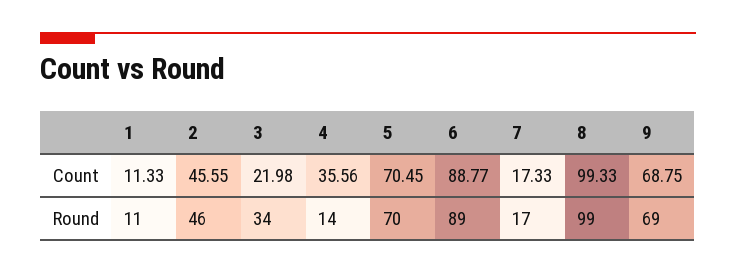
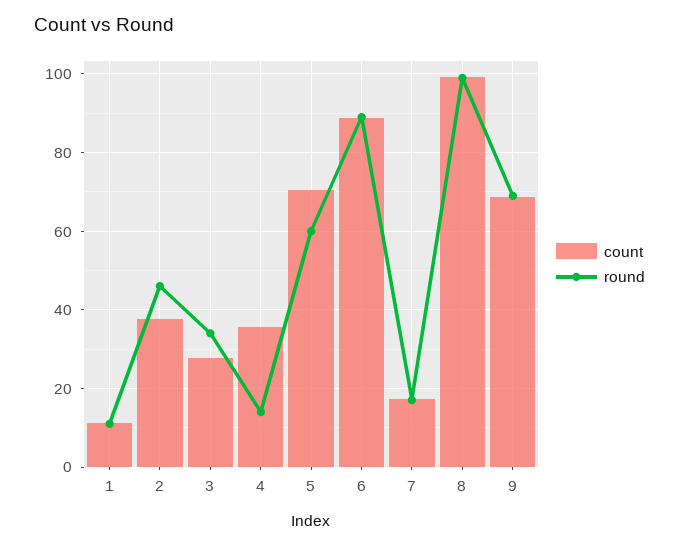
Count, 2: 45.55 -> 38
Count, 3: 21.98 -> 28
Round, 5: 70 -> 60

